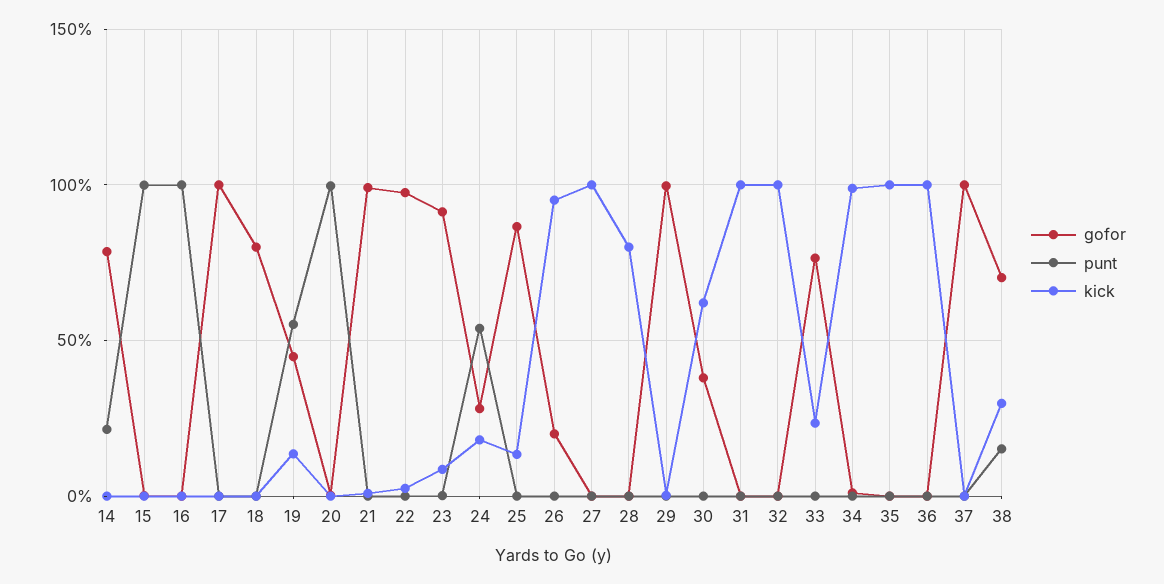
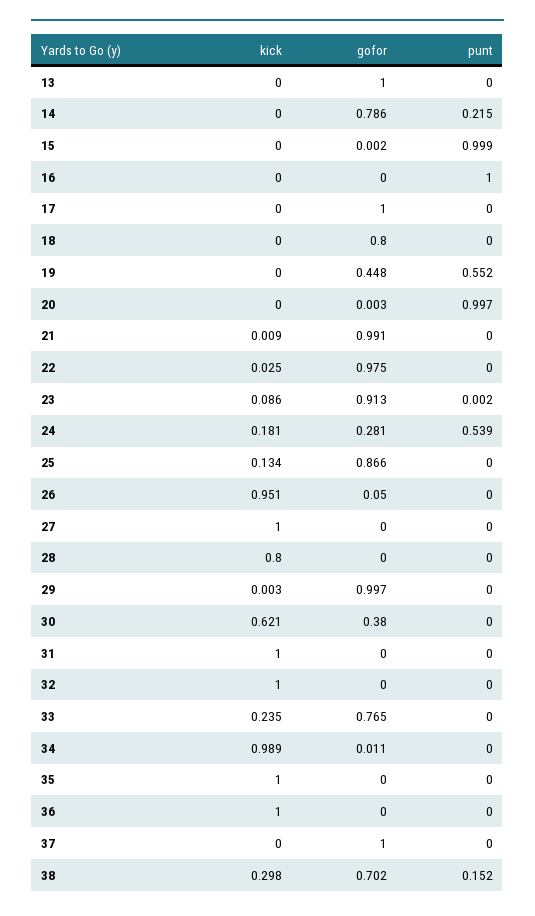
kick, 19: 0.15 -> 0
gofor, 26: 0.2 -> 0.05
kick, 13: none -> 0
gofor, 13: none -> 1
punt, 13: none -> 0

